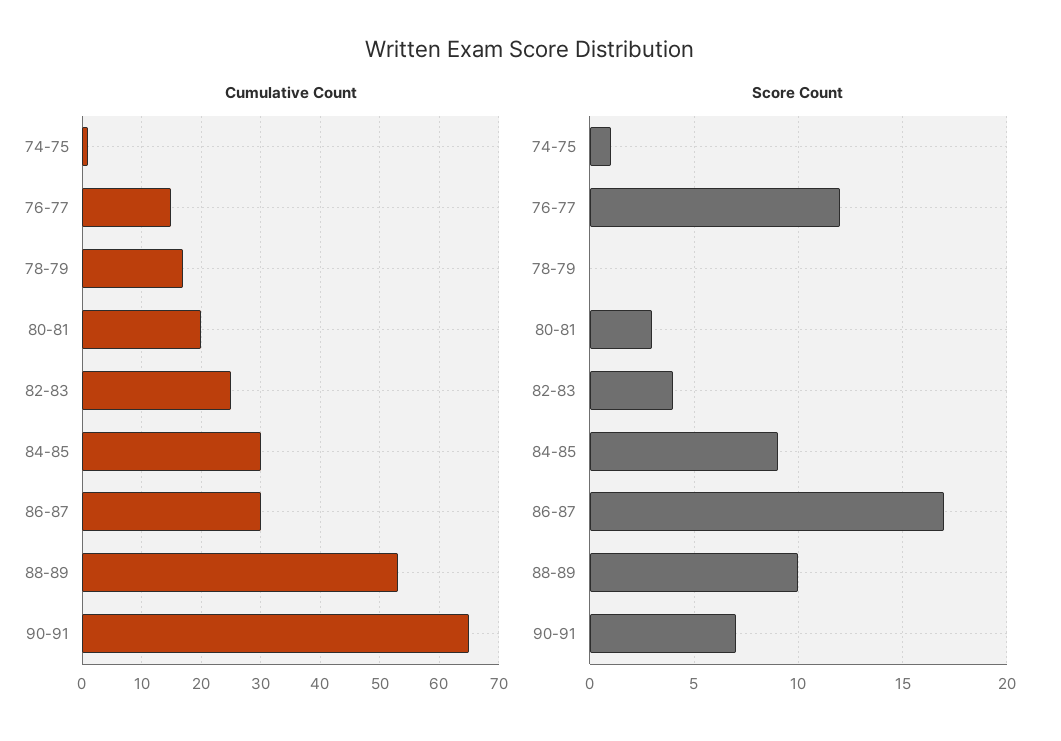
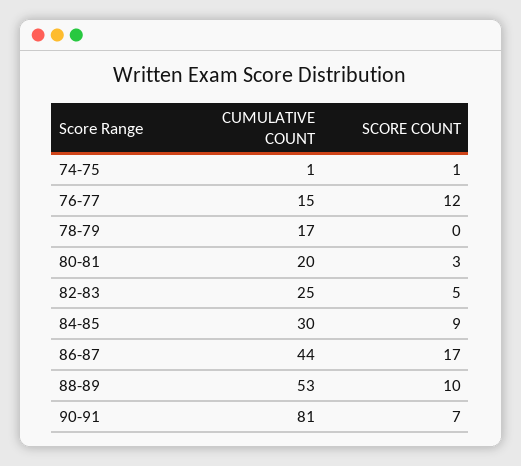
Cumulative Count, 86-87: 30 -> 44
Cumulative Count, 90-91: 65 -> 81
Score Count, 82-83: 4 -> 5

